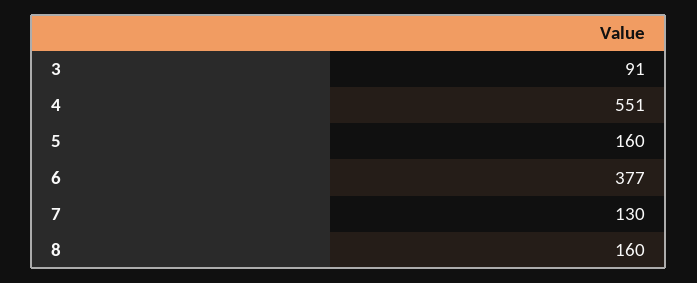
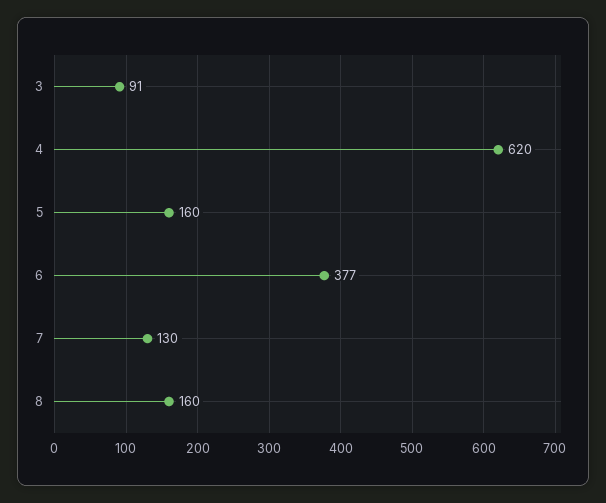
4: 551 -> 620

